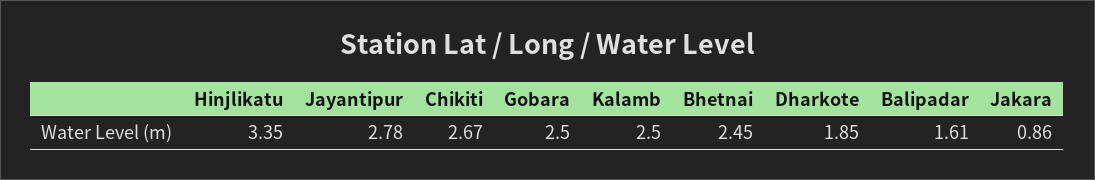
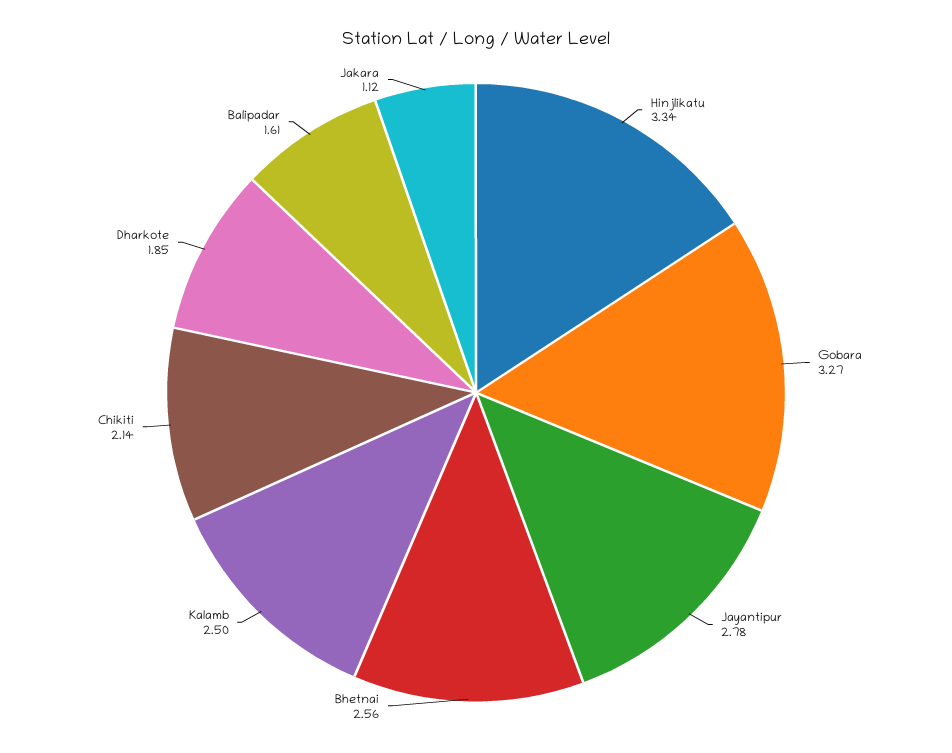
Hinjlikatu: 3.35 -> 3.34
Chikiti: 2.67 -> 2.14
Gobara: 2.5 -> 3.27
Bhetnai: 2.45 -> 2.56
Jakara: 0.86 -> 1.12

